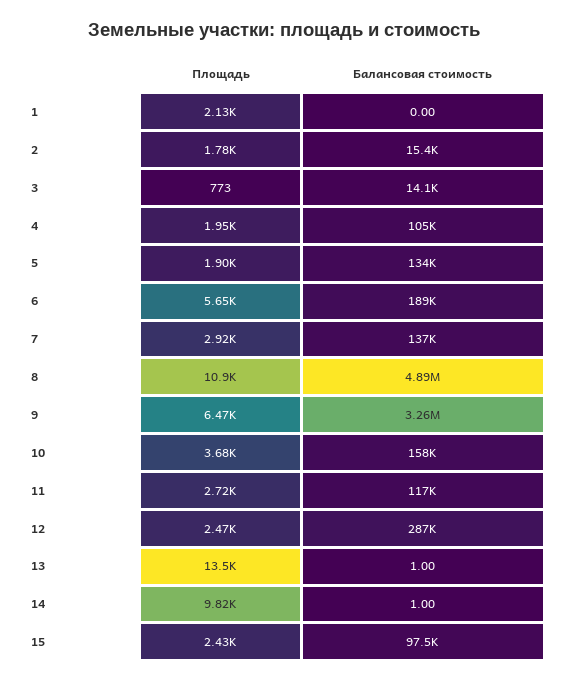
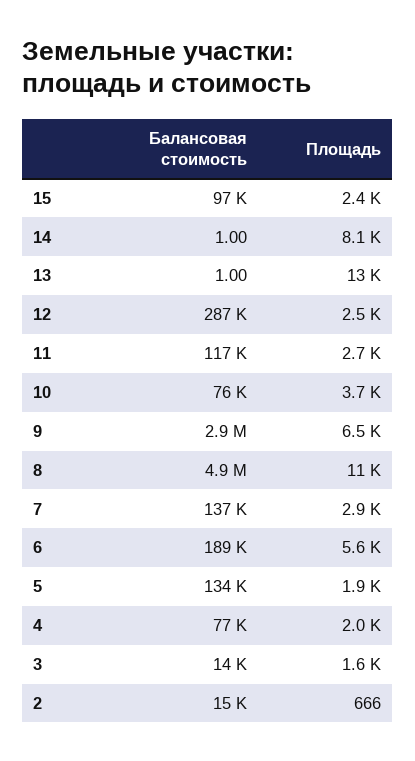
Площадь, 1: 2130 -> none
Балансовая стоимость, 1: 0 -> none
Площадь, 2: 1780 -> 666
Площадь, 3: 773 -> 1600
Балансовая стоимость, 4: 105000 -> 77000
Балансовая стоимость, 9: 3260000 -> 2900000
Балансовая стоимость, 10: 158000 -> 76000
Площадь, 14: 9820 -> 8100

